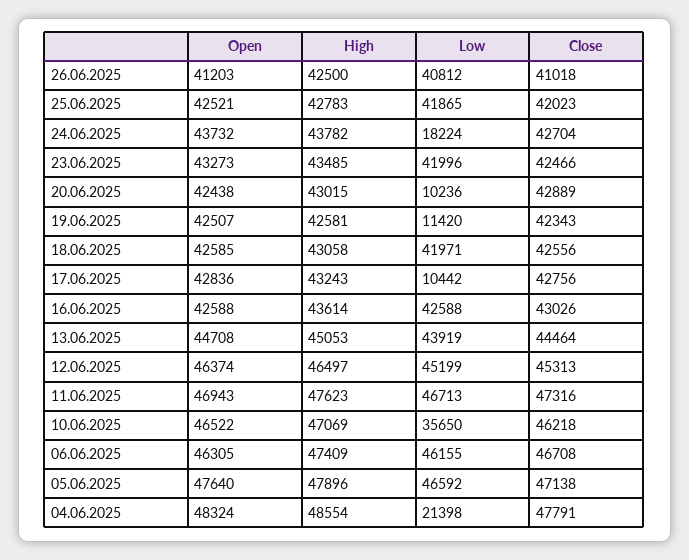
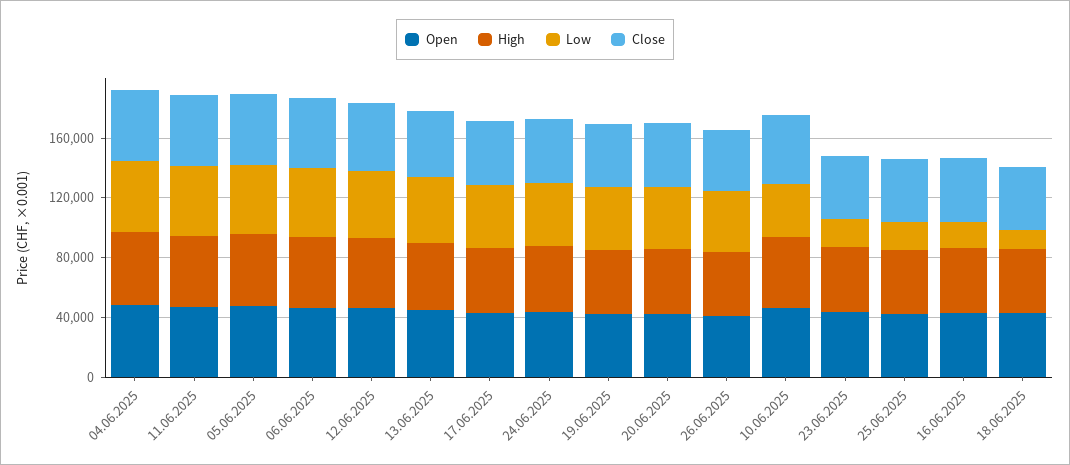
Low, 25.06.2025: 41865 -> 20000
Low, 24.06.2025: 18224 -> 40000
Low, 23.06.2025: 41996 -> 20000
Low, 20.06.2025: 10236 -> 40000
Low, 19.06.2025: 11420 -> 40000
Low, 18.06.2025: 41971 -> 10000
Low, 17.06.2025: 10442 -> 40000
Low, 16.06.2025: 42588 -> 20000
Low, 04.06.2025: 21398 -> 50000

